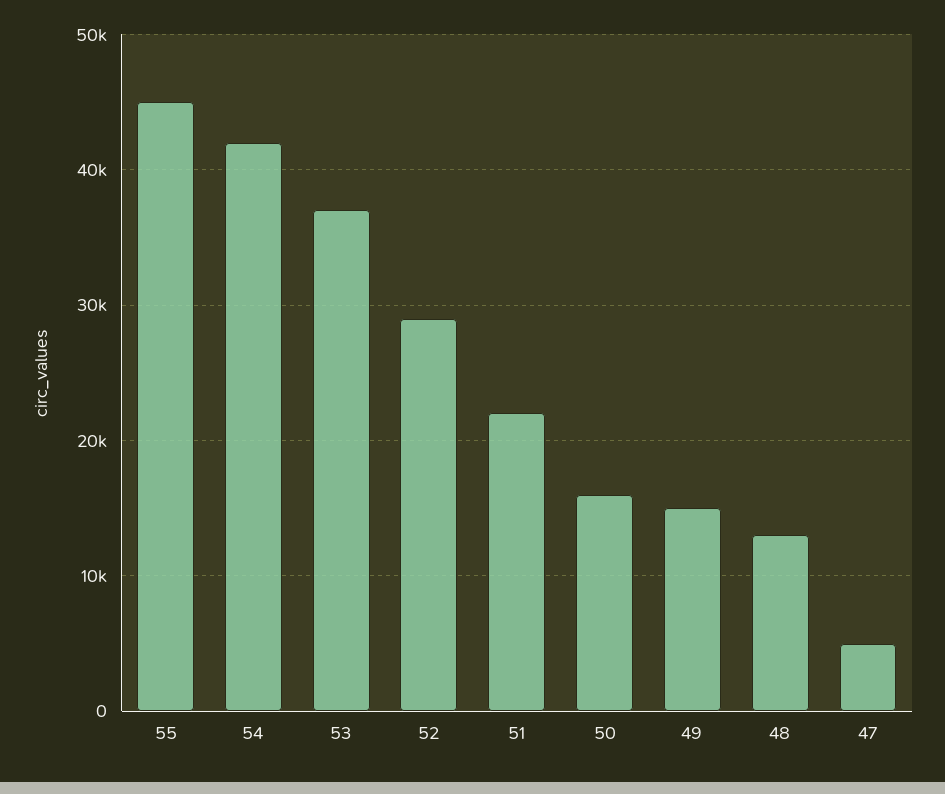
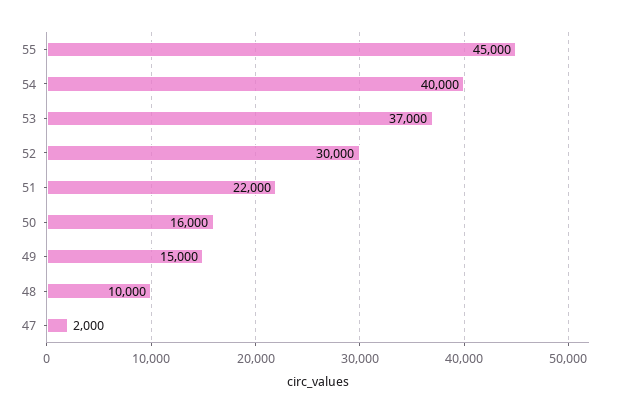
54: 42000 -> 40000
52: 29000 -> 30000
48: 13000 -> 10000
47: 5000 -> 2000

